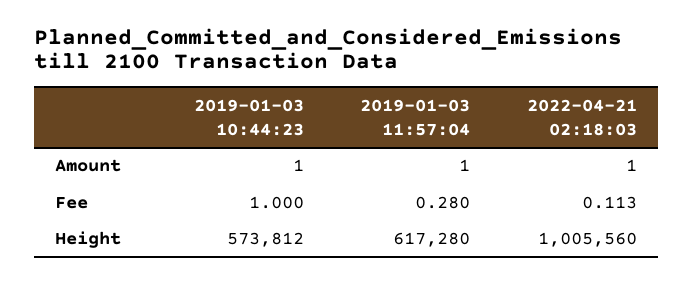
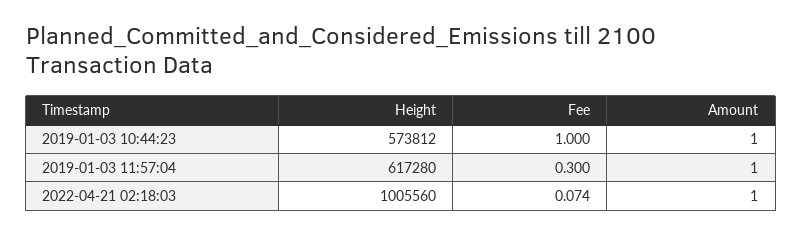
2019-01-03 11:57:04, Fee: 0.28 -> 0.3
2022-04-21 02:18:03, Fee: 0.113 -> 0.074

